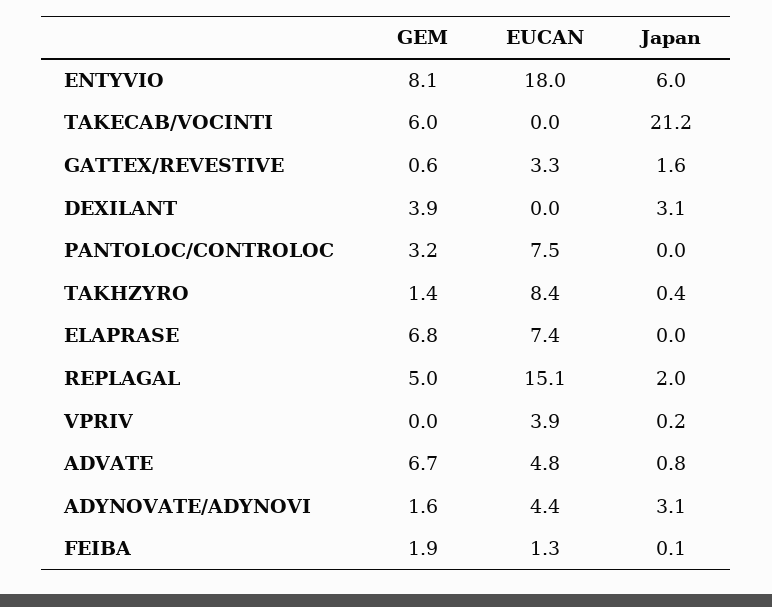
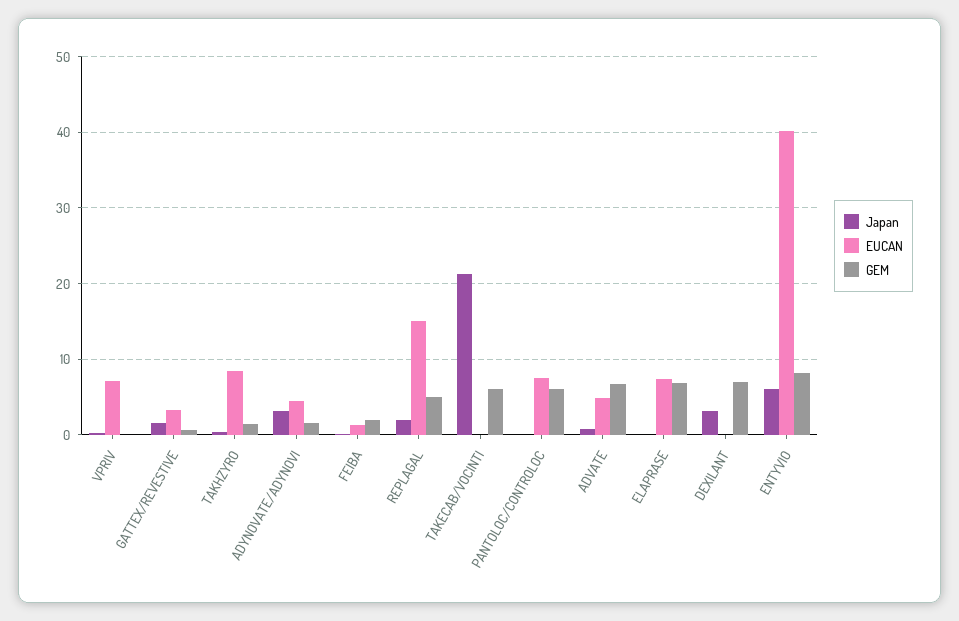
EUCAN, ENTYVIO: 18 -> 40
GEM, DEXILANT: 3.9 -> 7
GEM, PANTOLOC/CONTROLOC: 3.2 -> 6
EUCAN, VPRIV: 3.9 -> 7

